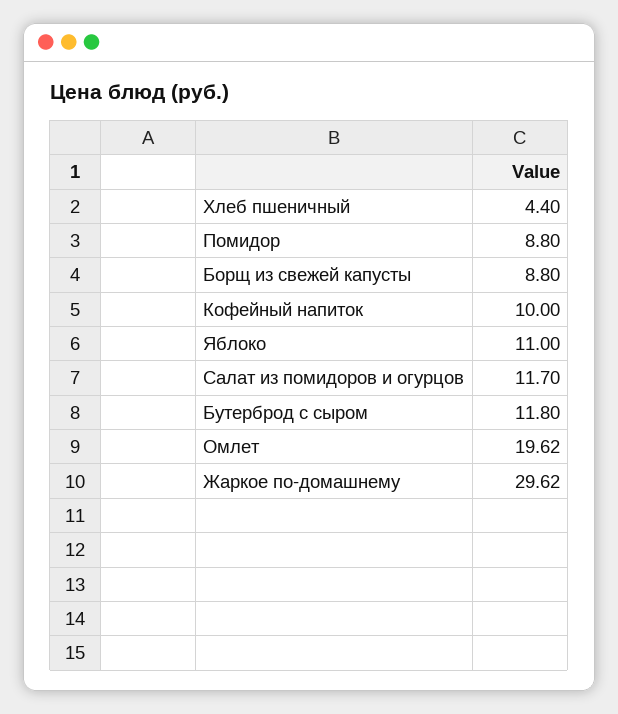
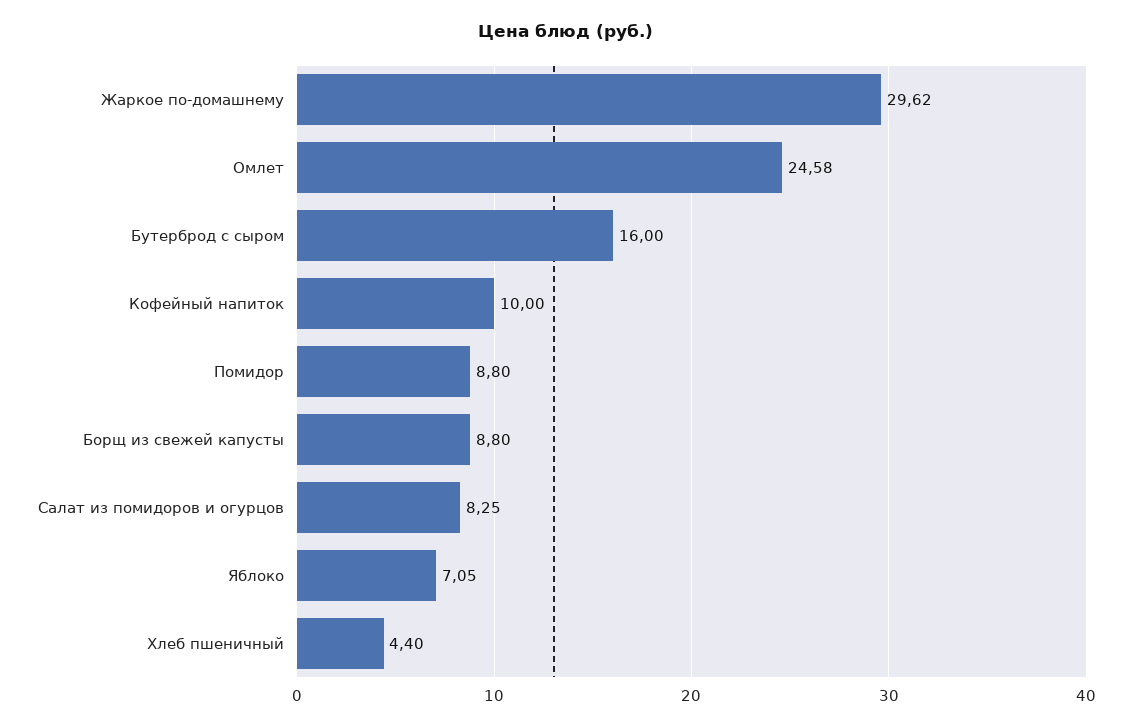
Яблоко: 11 -> 7.05
Салат из помидоров и огурцов: 11.7 -> 8.25
Бутерброд с сыром: 11.8 -> 16
Омлет: 19.62 -> 24.58

